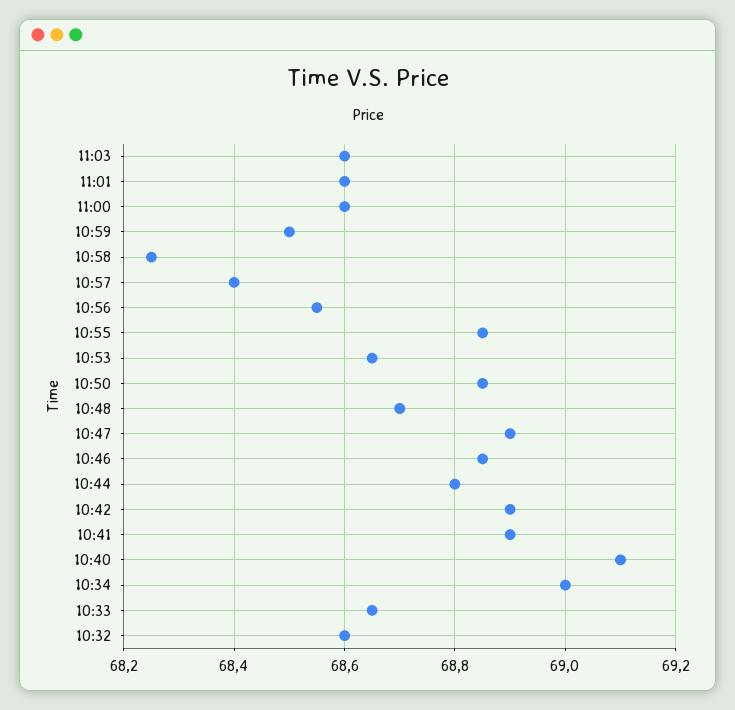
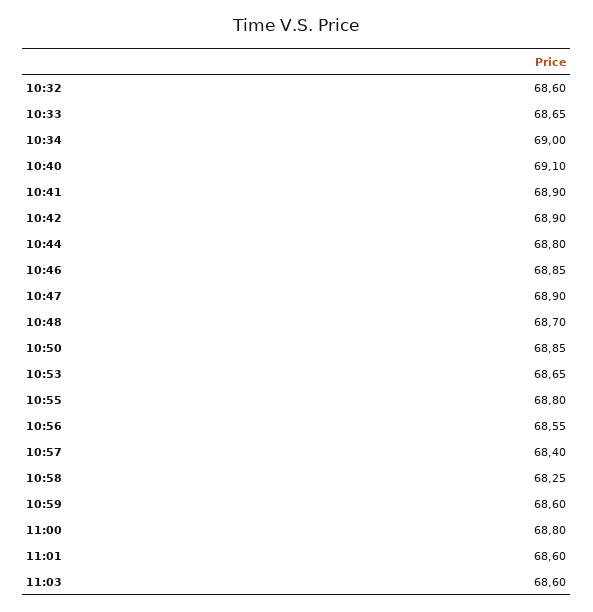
11:00: 68.6 -> 68.8
10:59: 68.5 -> 68.6
10:55: 68.85 -> 68.8

